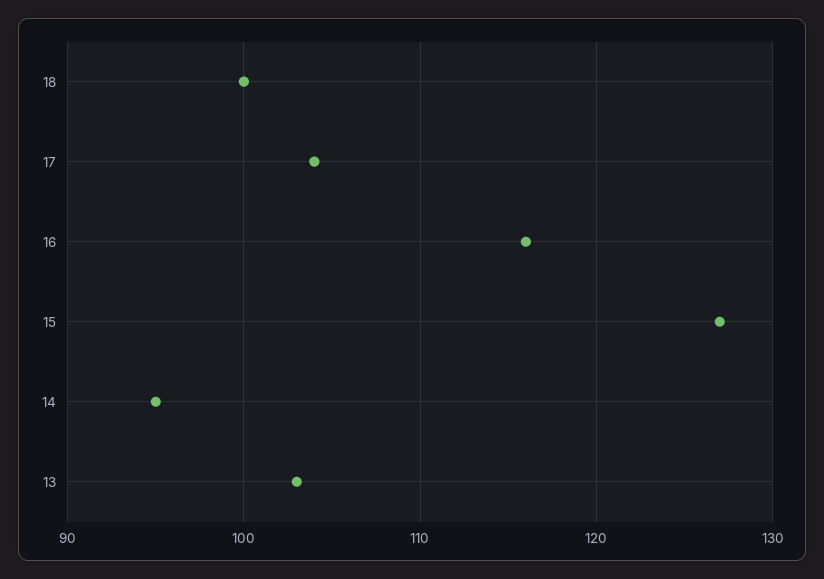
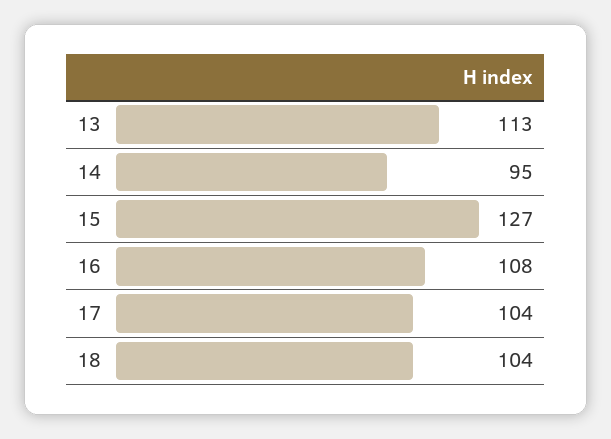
18: 100 -> 104
16: 116 -> 108
13: 103 -> 113

